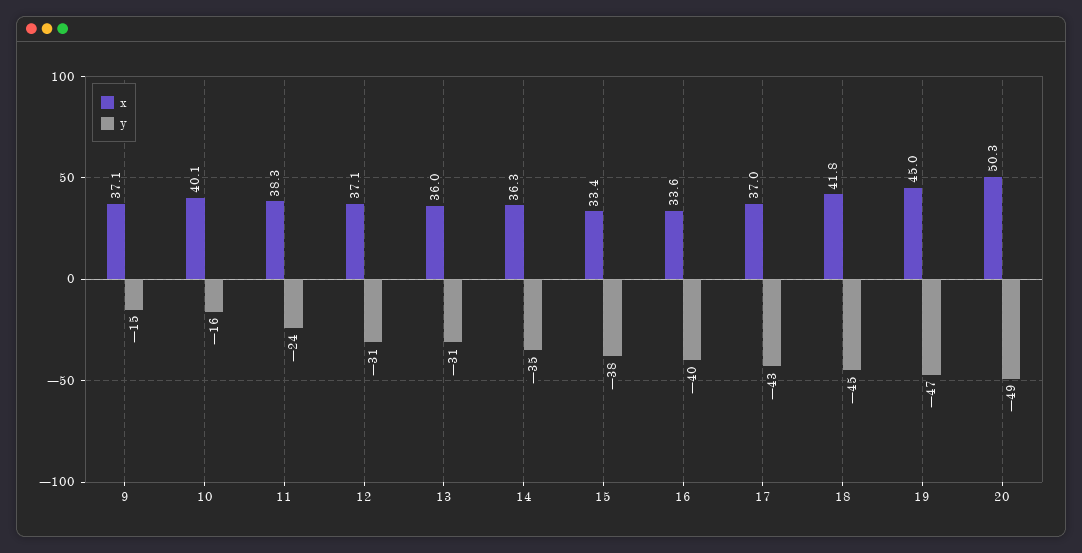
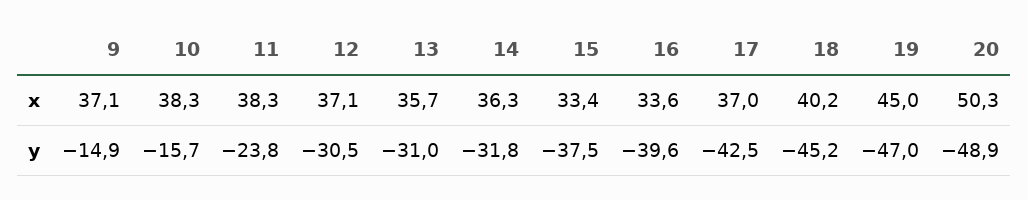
x, 10: 40.1 -> 38.3
x, 13: 36 -> 35.7
y, 14: -35 -> -31.8
x, 18: 41.8 -> 40.2

